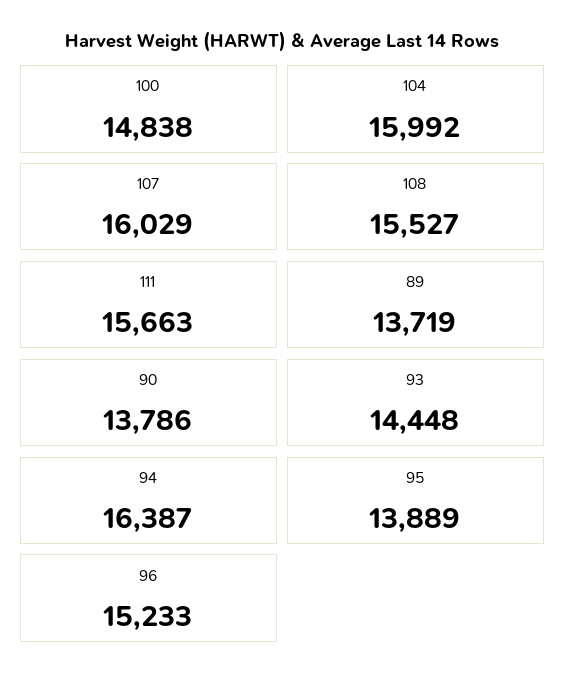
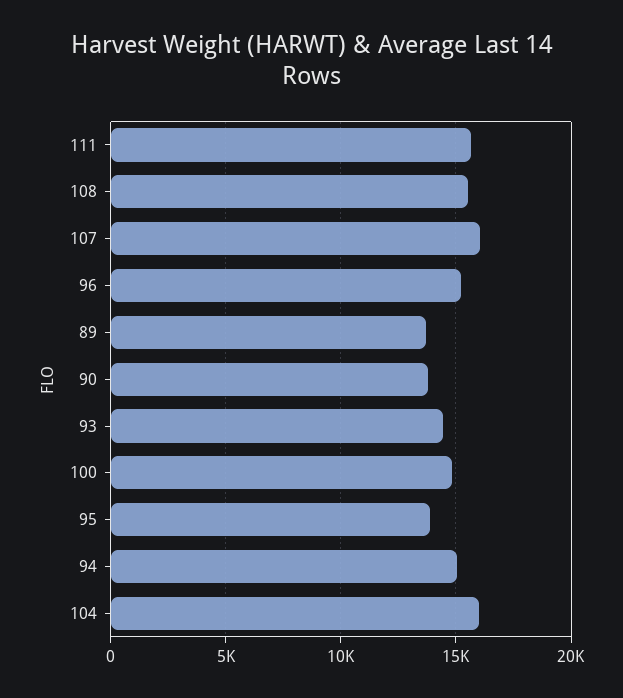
94: 16387 -> 15000

